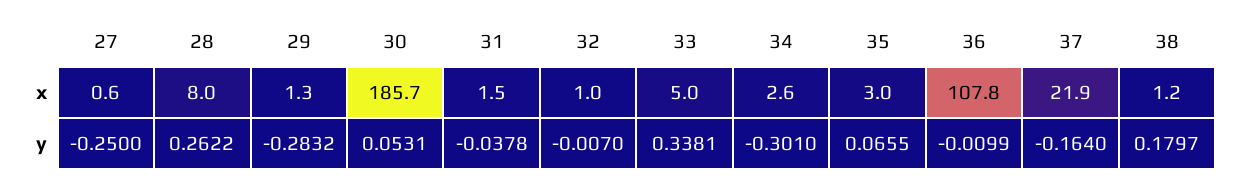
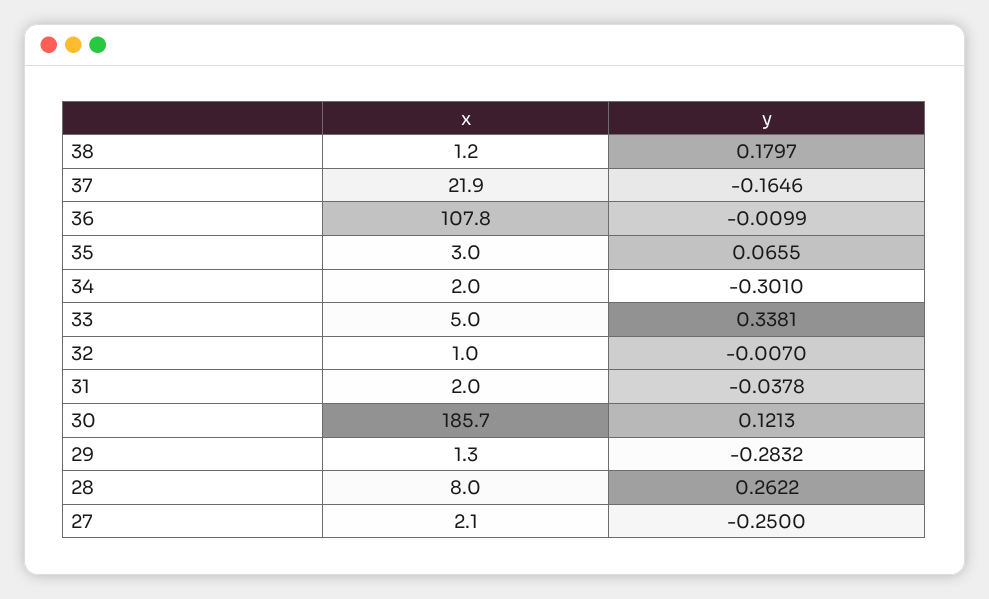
27, x: 0.6 -> 2.1
31, x: 1.5 -> 2
34, x: 2.6 -> 2
30, y: 0.0531 -> 0.1213
37, y: -0.164 -> -0.1646

